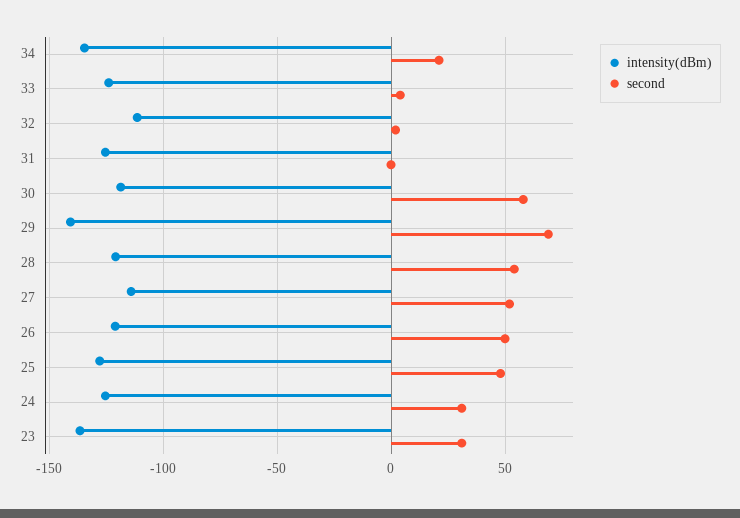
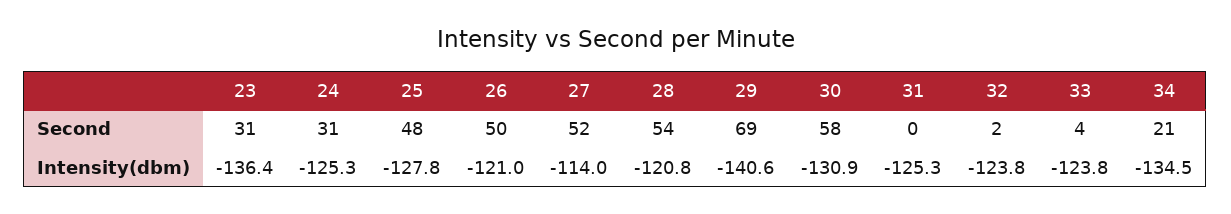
intensity(dBm), 32: -110 -> -123.8
intensity(dBm), 30: -120 -> -130.9

